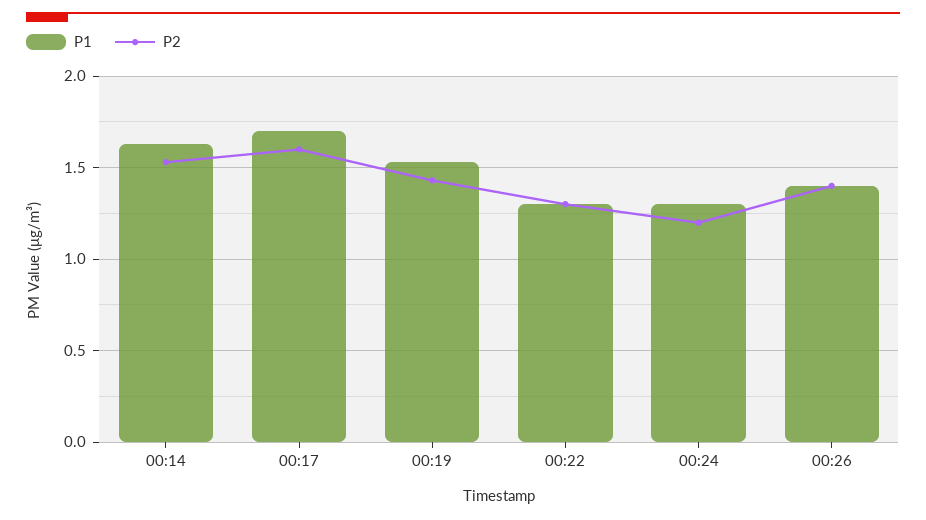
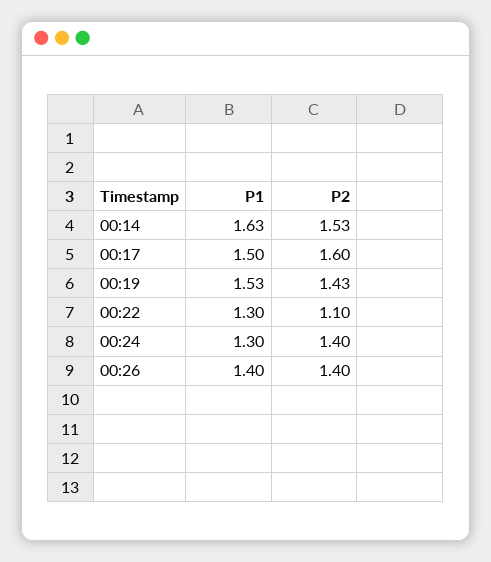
P1, 00:17: 1.7 -> 1.5
P2, 00:22: 1.3 -> 1.1
P2, 00:24: 1.2 -> 1.4

